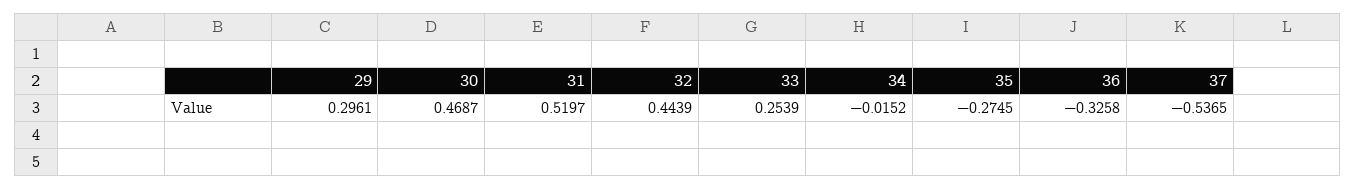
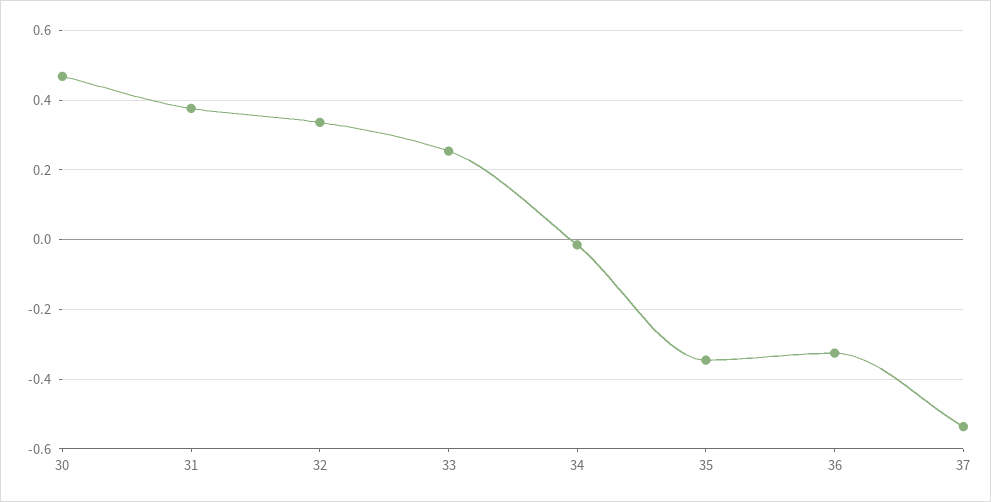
29: 0.2961 -> none
31: 0.5197 -> 0.38
32: 0.4439 -> 0.34
35: -0.2745 -> -0.34

